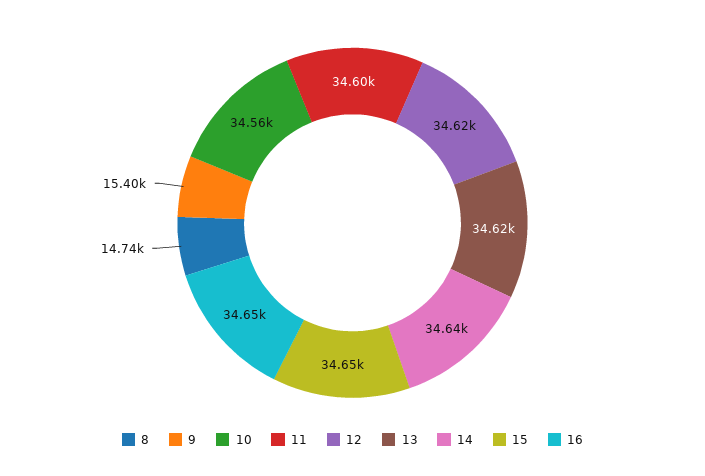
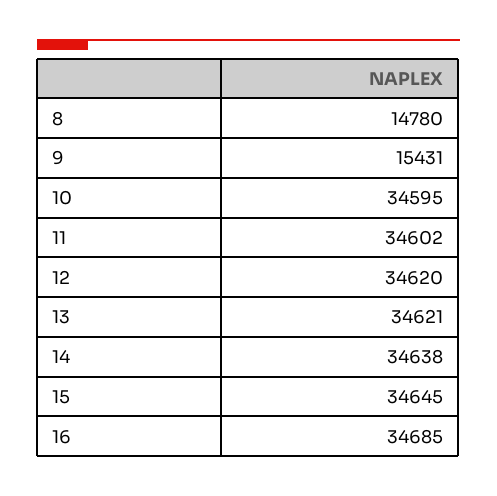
8: 14740 -> 14780
9: 15400 -> 15431
10: 34560 -> 34595
16: 34650 -> 34685

